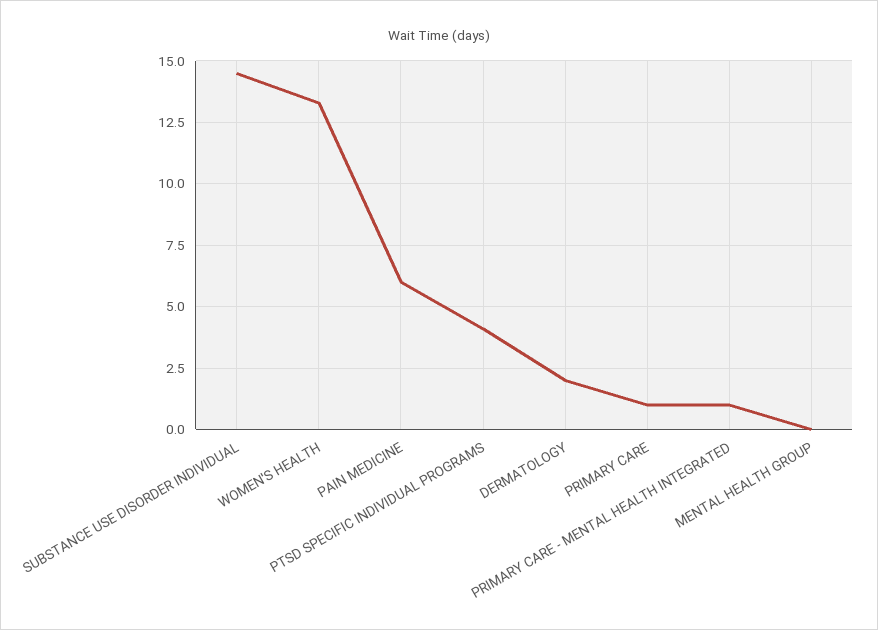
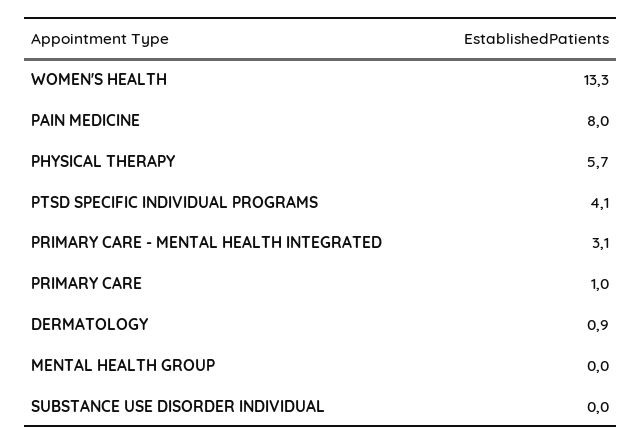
SUBSTANCE USE DISORDER INDIVIDUAL: 14.5 -> 0
PAIN MEDICINE: 6 -> 8
DERMATOLOGY: 2 -> 0.9
PRIMARY CARE - MENTAL HEALTH INTEGRATED: 1 -> 3.1
PHYSICAL THERAPY: none -> 5.7

